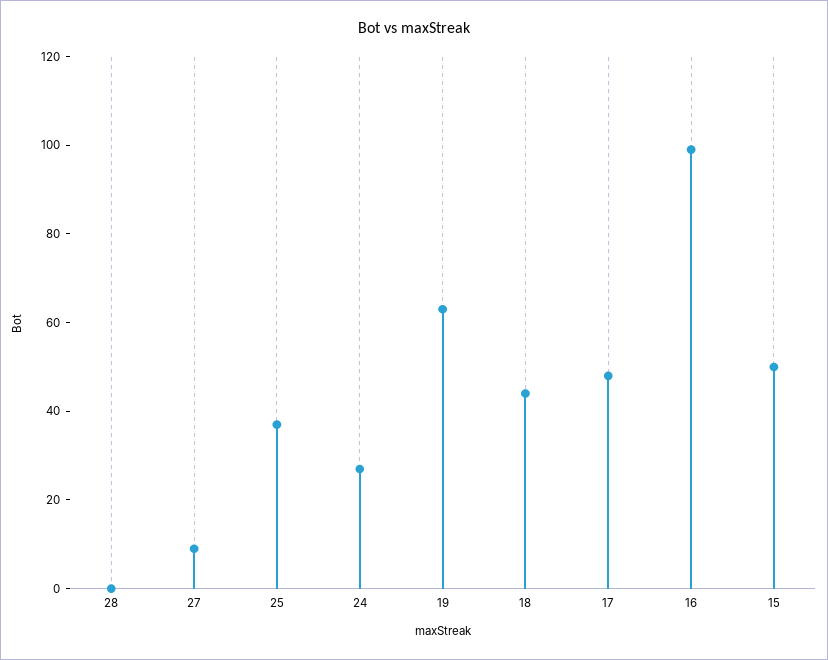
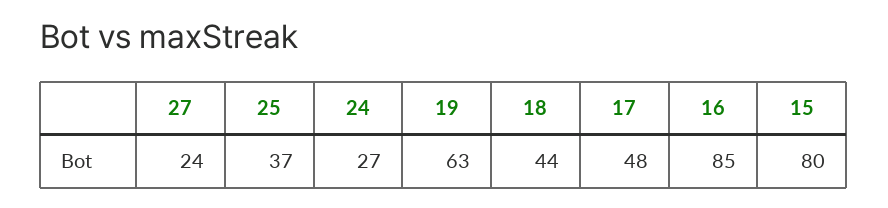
28: 0 -> none
27: 10 -> 24
16: 100 -> 85
15: 50 -> 80

